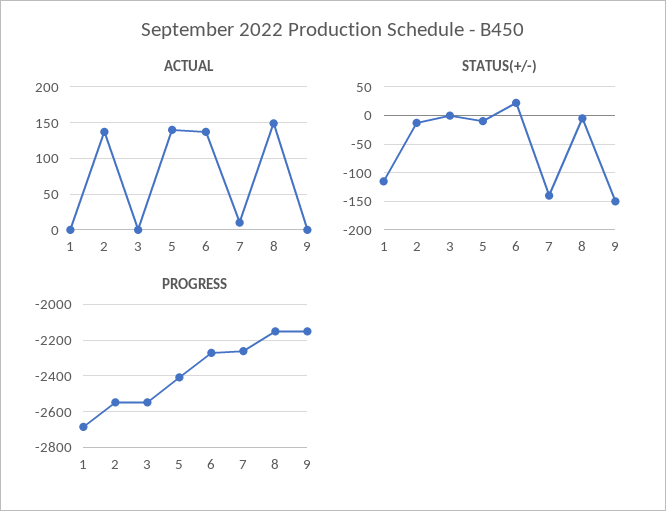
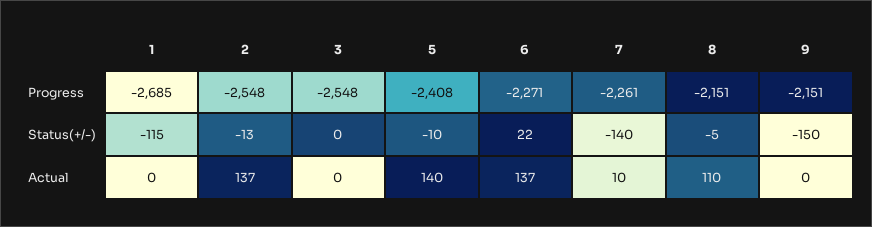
ACTUAL, 8: 150 -> 110

